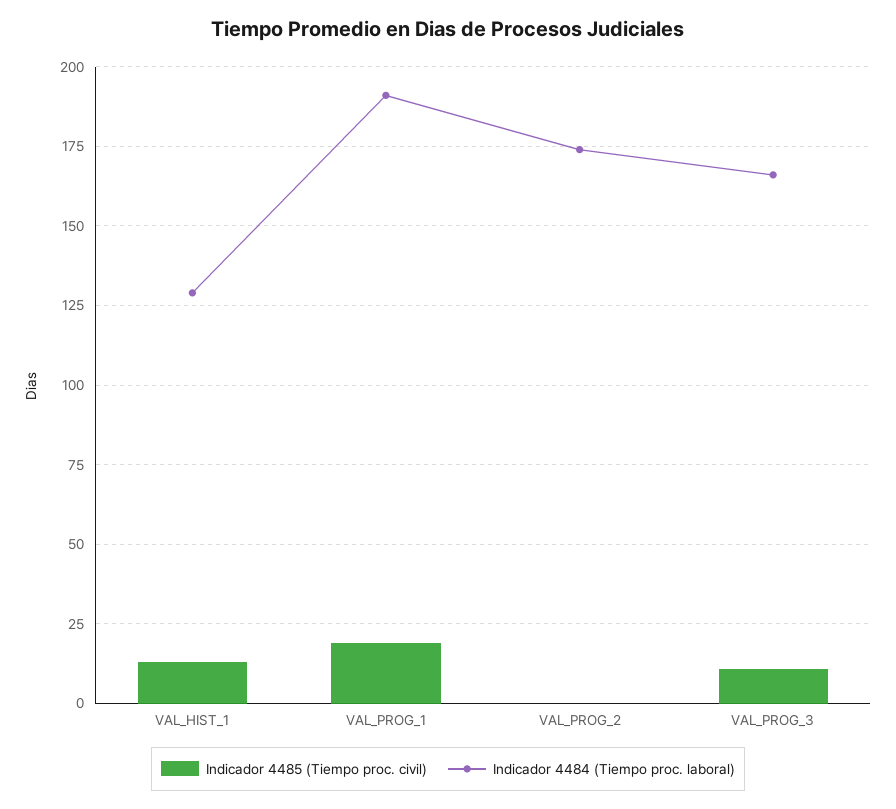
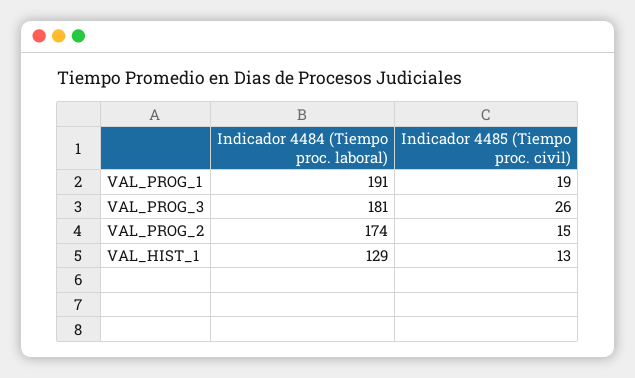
Indicador 4485 (Tiempo proc. civil), VAL_PROG_2: 0 -> 15
Indicador 4485 (Tiempo proc. civil), VAL_PROG_3: 10 -> 26
Indicador 4484 (Tiempo proc. laboral), VAL_PROG_3: 165 -> 181

